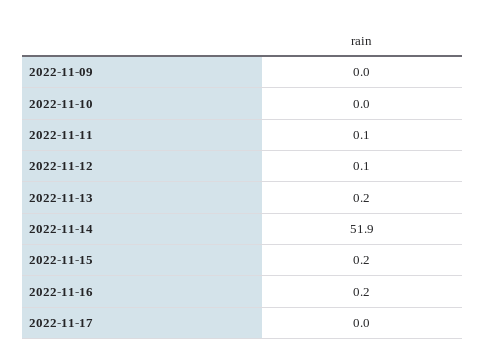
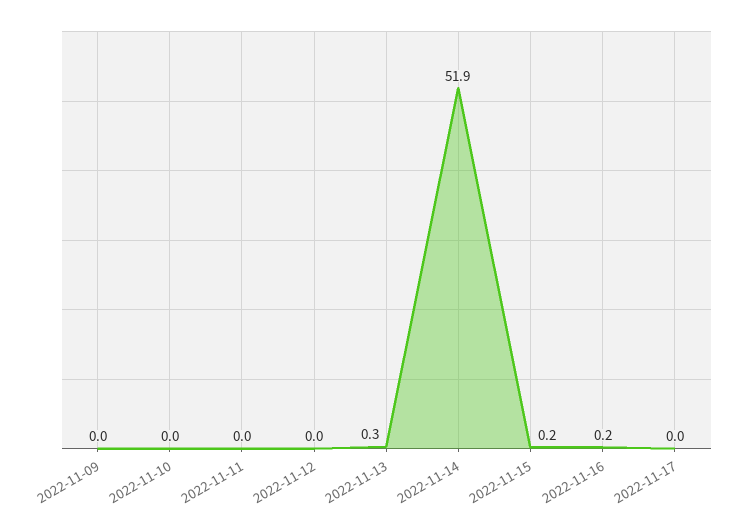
2022-11-11: 0.1 -> 0
2022-11-12: 0.1 -> 0
2022-11-13: 0.2 -> 0.3

